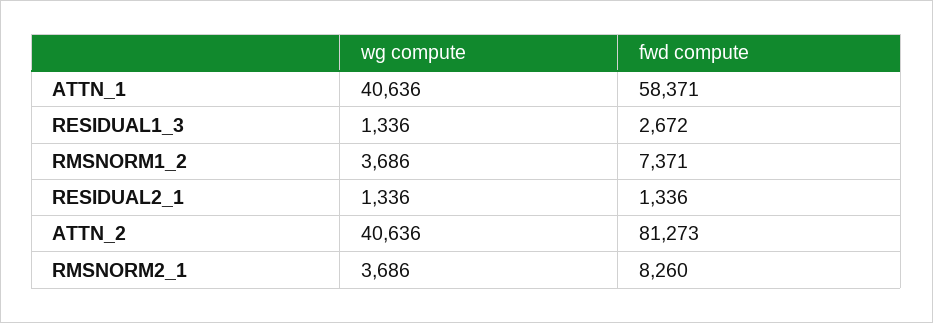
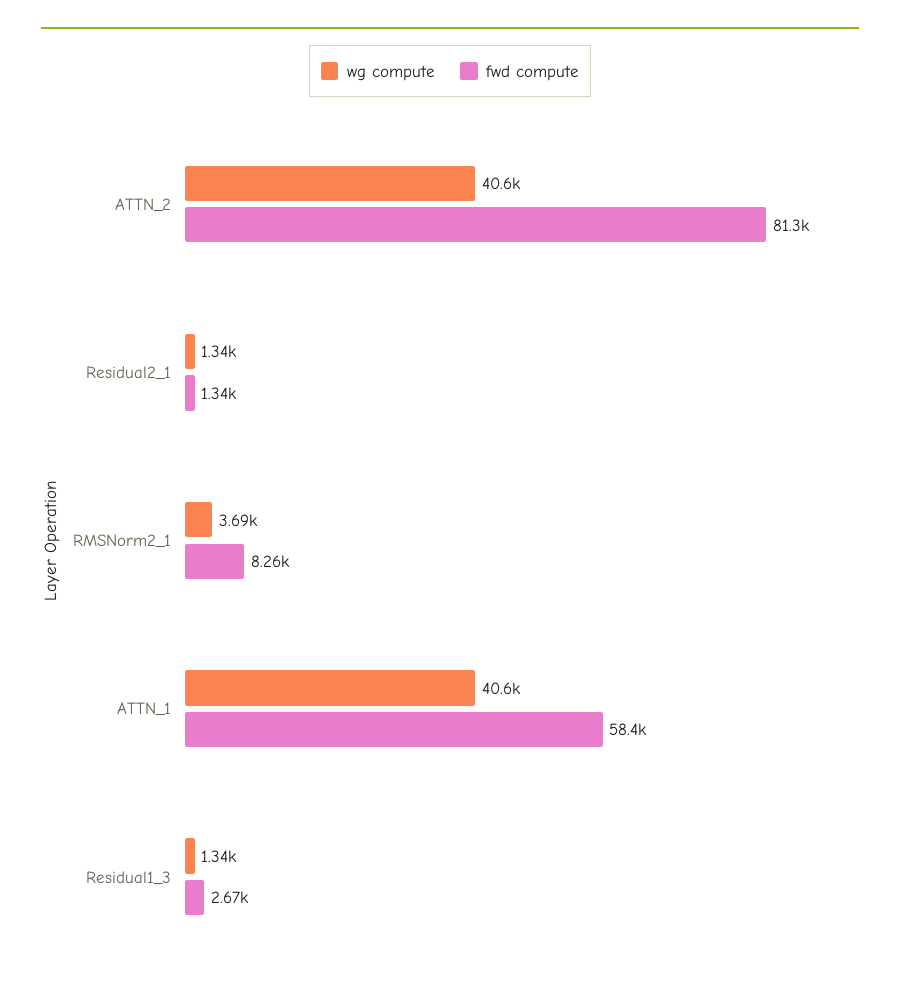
wg compute, RMSNORM1_2: 3686 -> none
fwd compute, RMSNORM1_2: 7371 -> none

